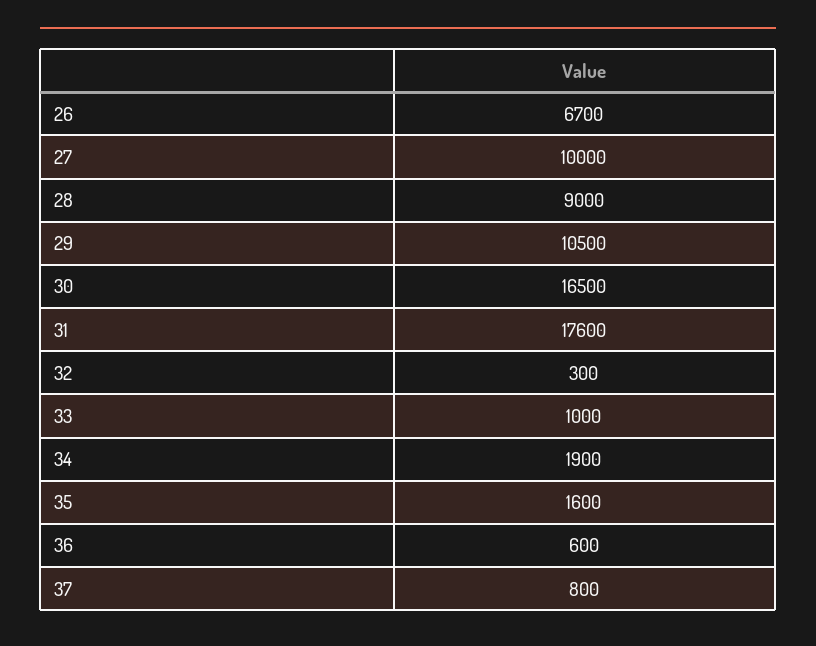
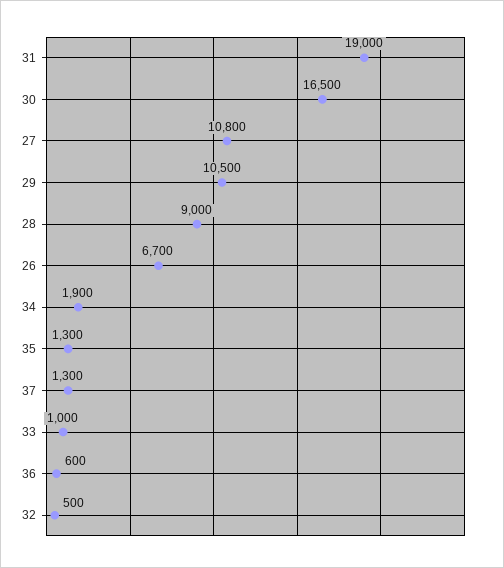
27: 10000 -> 10800
31: 17600 -> 19000
32: 300 -> 500
35: 1600 -> 1300
37: 800 -> 1300

